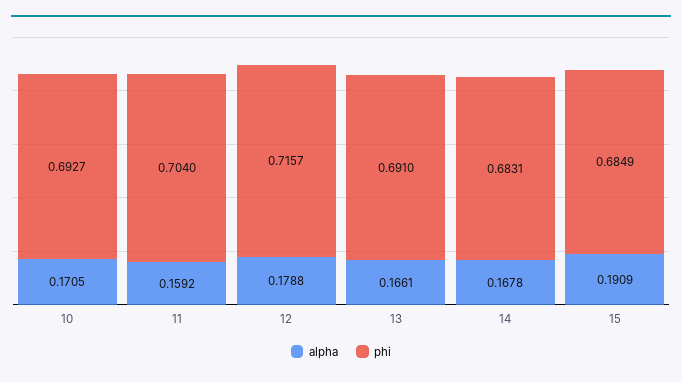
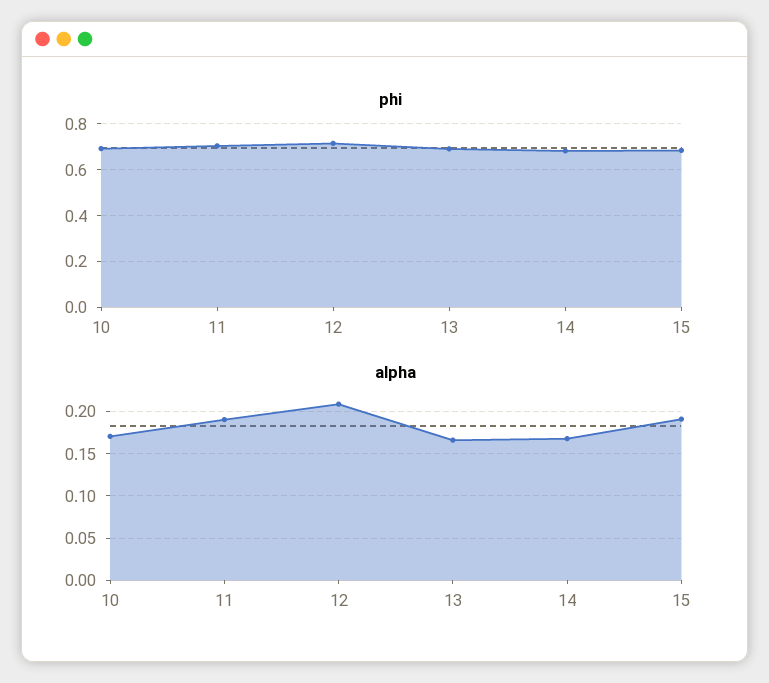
alpha, 11: 0.1592 -> 0.19
alpha, 12: 0.1788 -> 0.21

